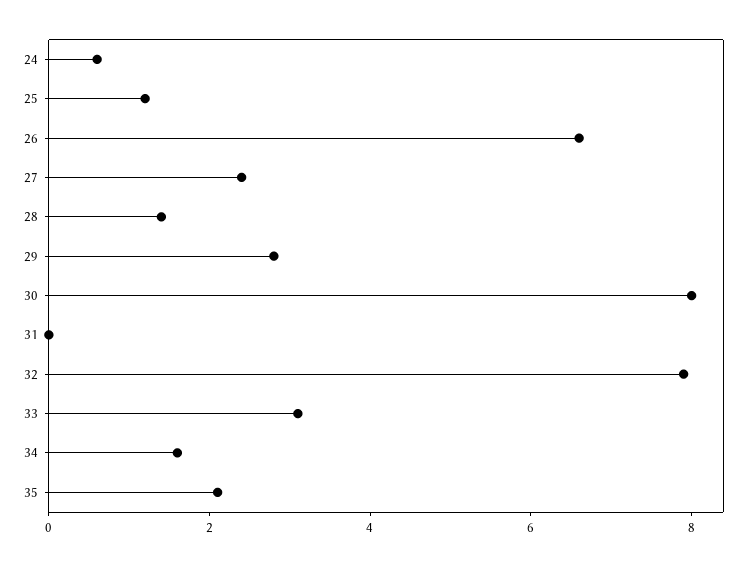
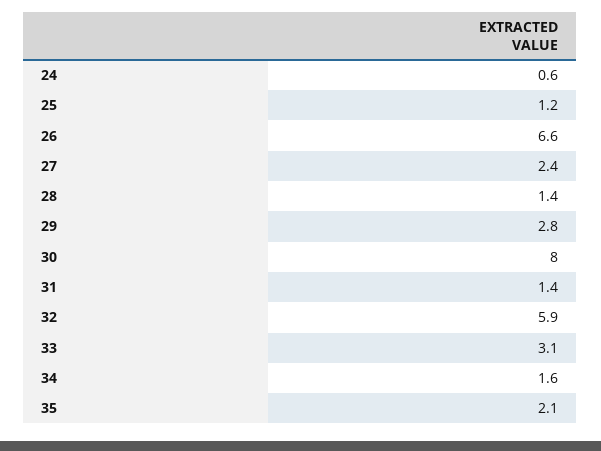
31: 0 -> 1.4
32: 8 -> 5.9

